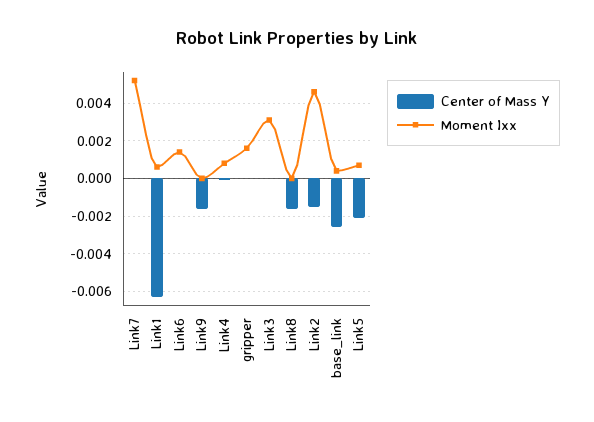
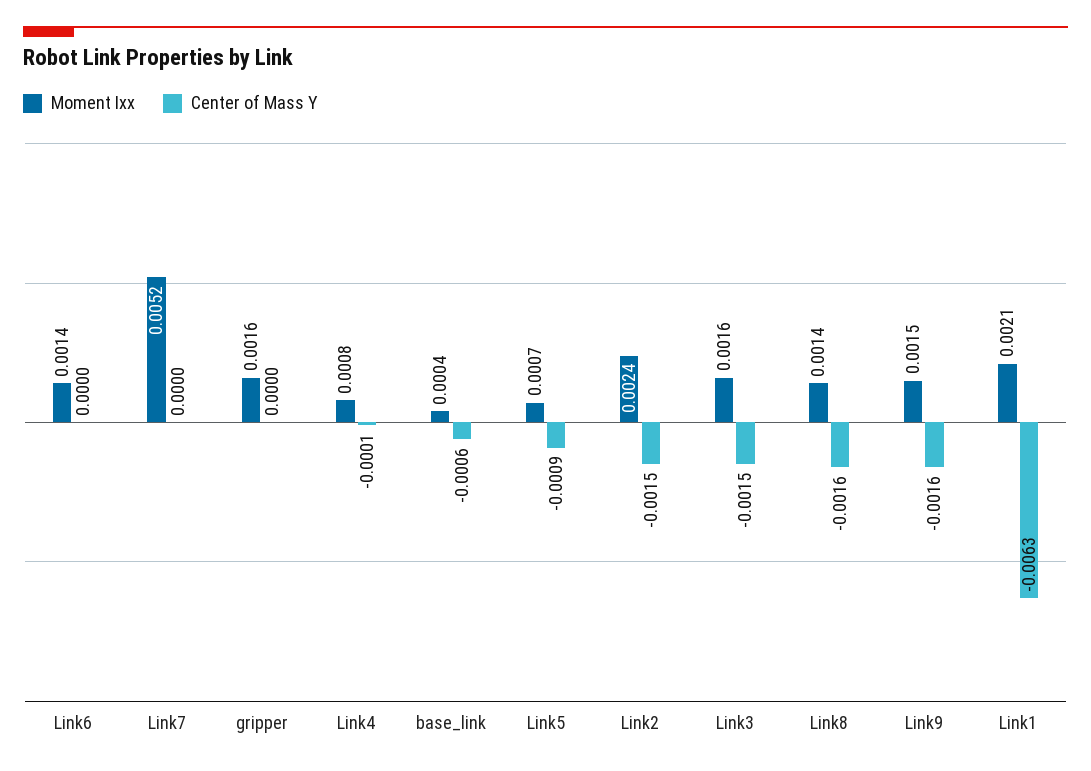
Moment Ixx, Link1: 0.0005 -> 0.0021
Moment Ixx, Link9: 0 -> 0.0015
Center of Mass Y, Link3: 0 -> -0.0015
Moment Ixx, Link3: 0.003 -> 0.0016
Moment Ixx, Link8: 0 -> 0.0014
Moment Ixx, Link2: 0.0045 -> 0.0024
Center of Mass Y, base_link: -0.0025 -> -0.0006
Center of Mass Y, Link5: -0.002 -> -0.0009

